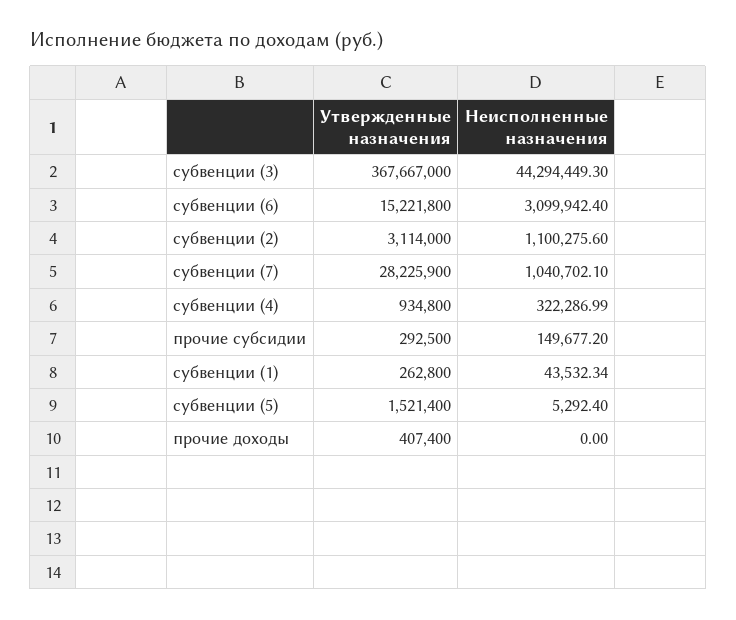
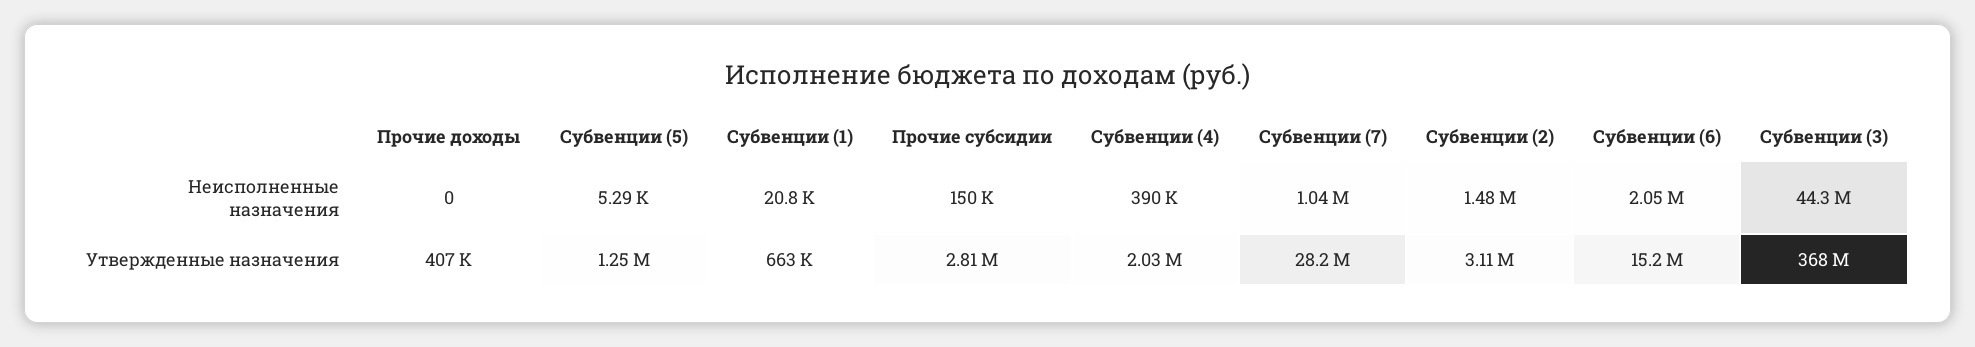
Неисполненные назначения, субвенции (6): 3099942.4 -> 2050000
Неисполненные назначения, субвенции (2): 1100275.6 -> 1480000
Утвержденные назначения, субвенции (4): 934800 -> 2030000
Неисполненные назначения, субвенции (4): 322286.99 -> 390000
Утвержденные назначения, прочие субсидии: 292500 -> 2810000
Утвержденные назначения, субвенции (1): 262800 -> 663000
Неисполненные назначения, субвенции (1): 43532.34 -> 20800
Утвержденные назначения, субвенции (5): 1521400 -> 1250000

